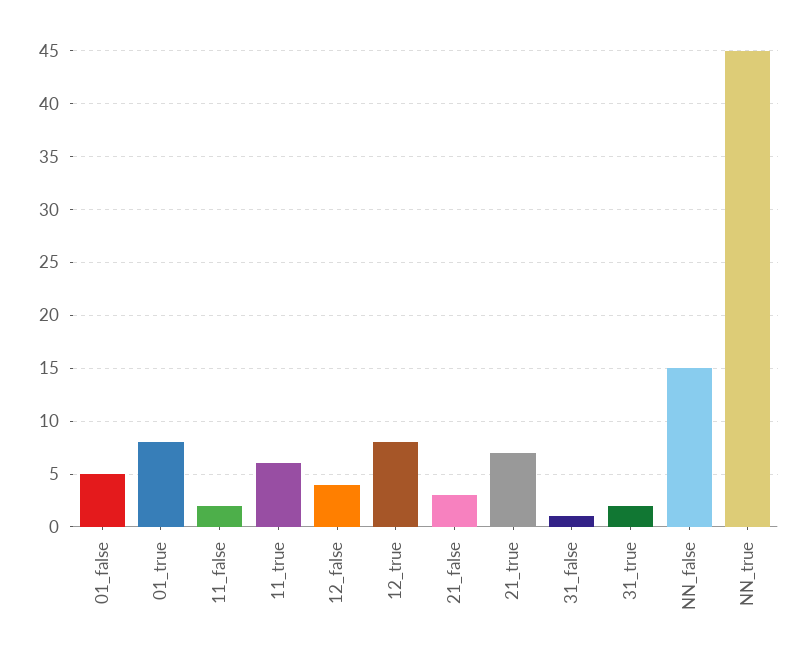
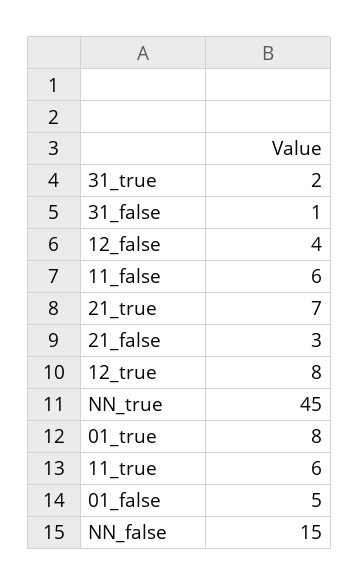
11_false: 2 -> 6

